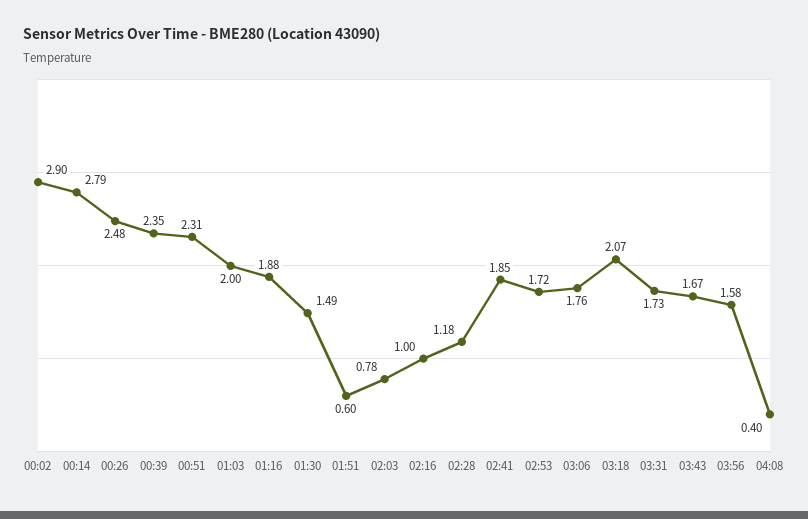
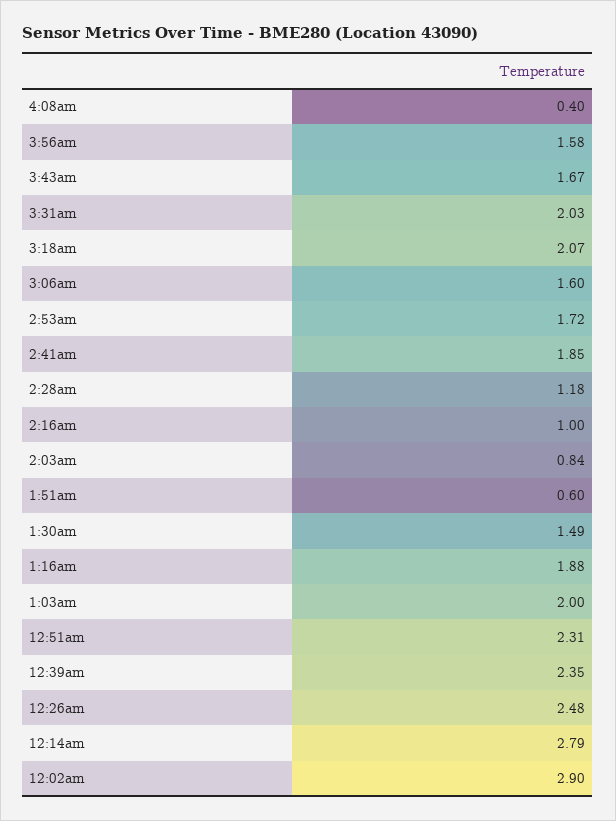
02:03: 0.78 -> 0.84
03:06: 1.76 -> 1.6
03:31: 1.73 -> 2.03

